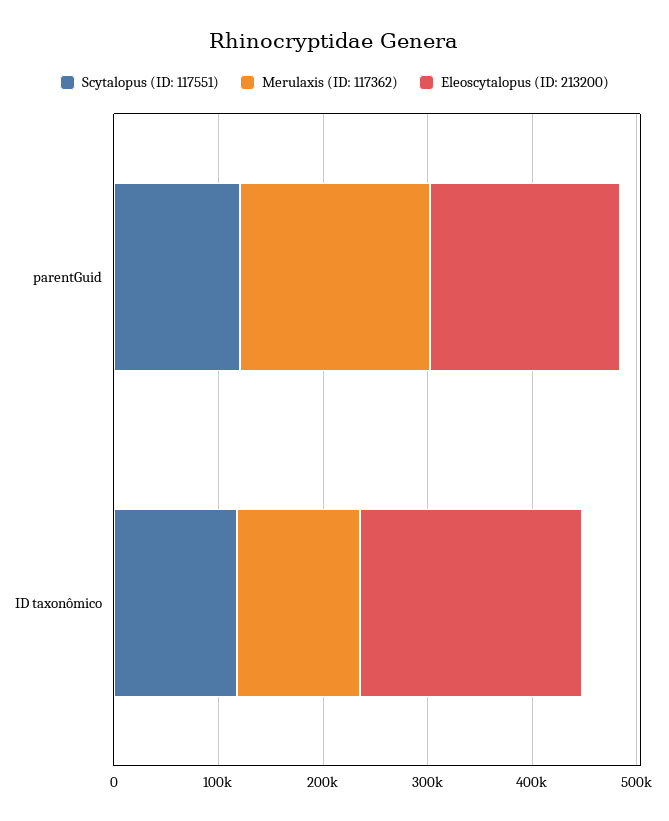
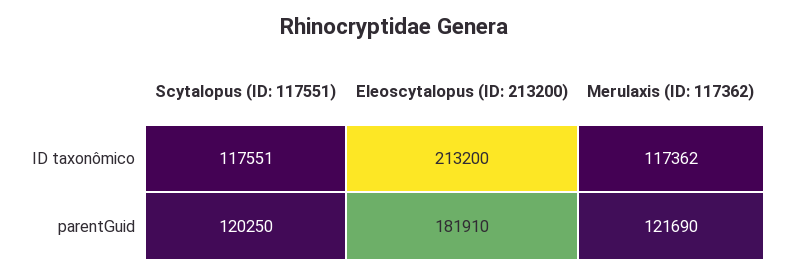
Merulaxis (ID: 117362), parentGuid: 180000 -> 121690

